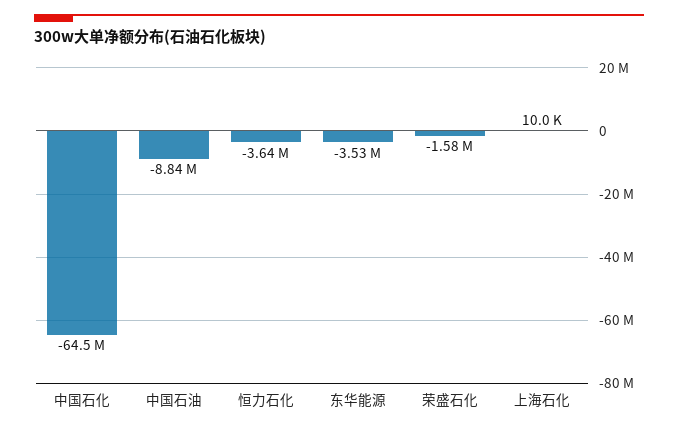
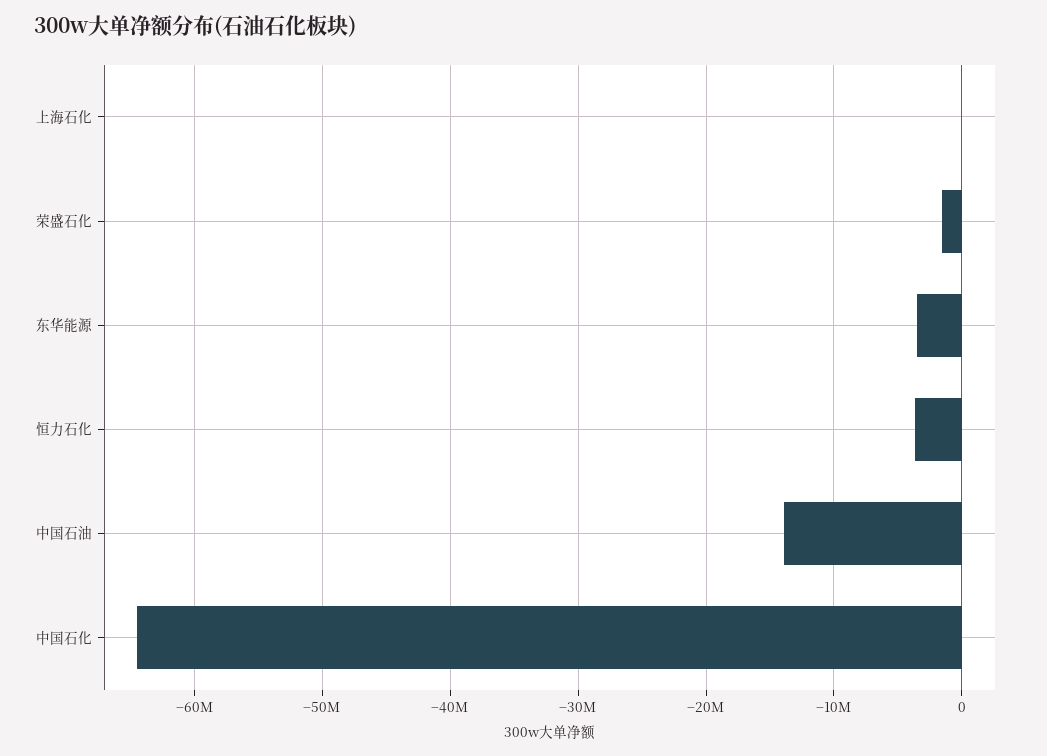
中国石油: -8840000 -> -14000000

